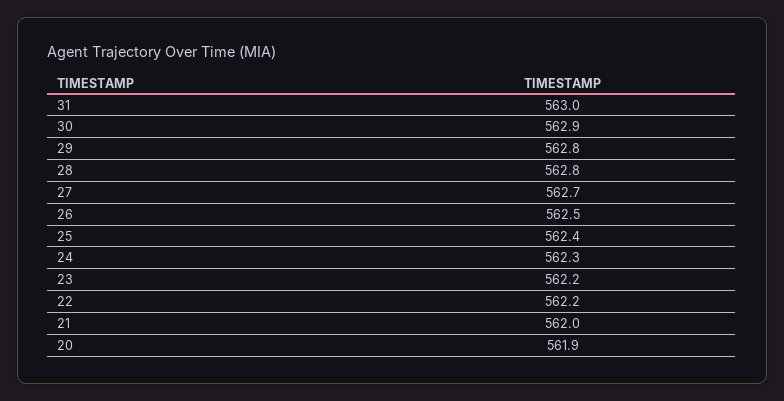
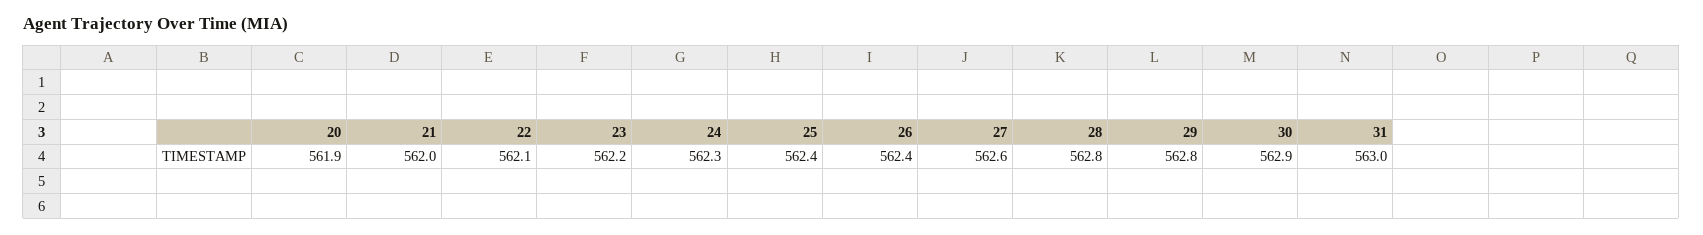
27: 562.7 -> 562.6
26: 562.5 -> 562.4
22: 562.2 -> 562.1

